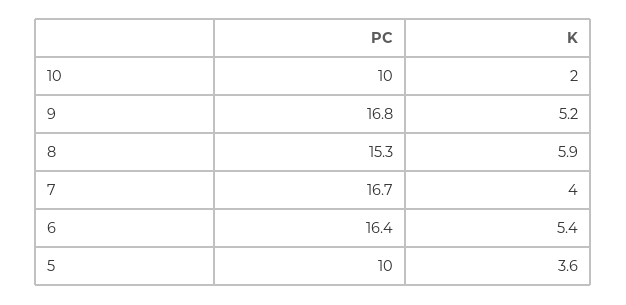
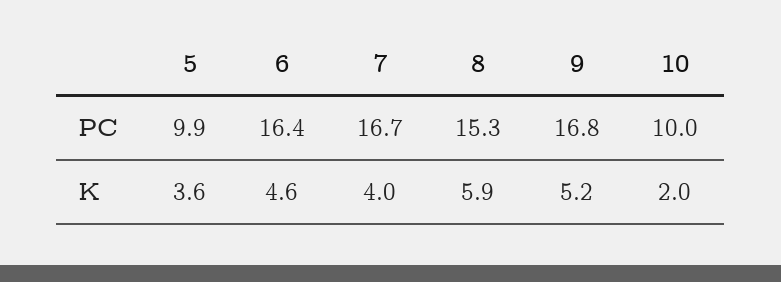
K, 6: 5.4 -> 4.6
PC, 5: 10 -> 9.9

